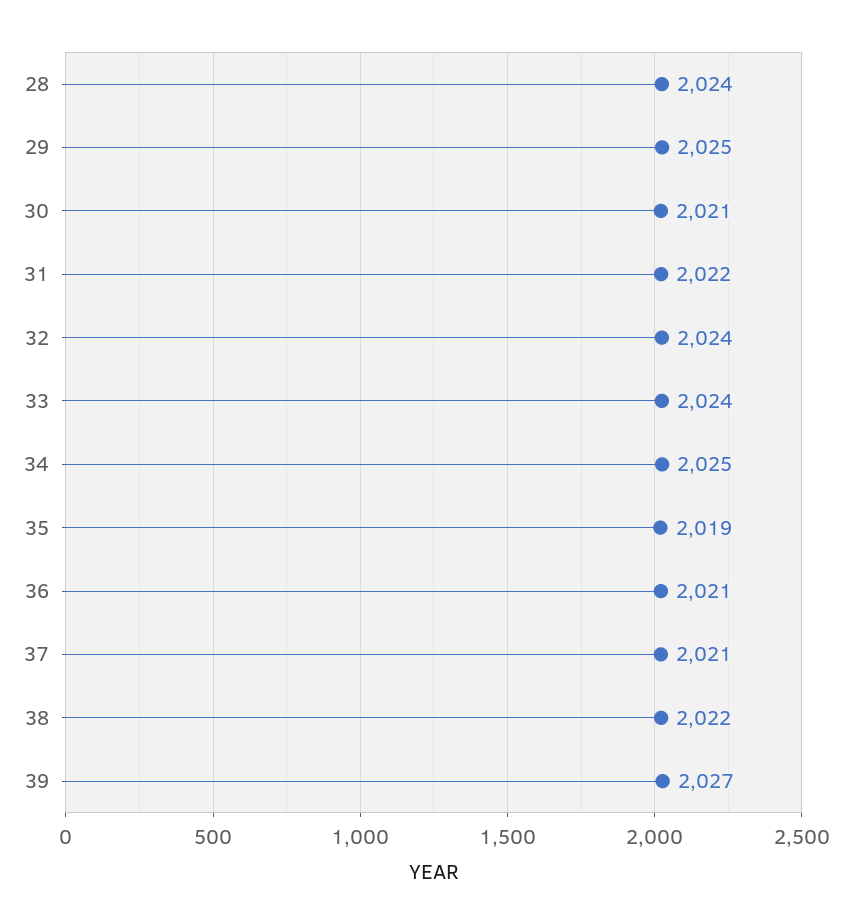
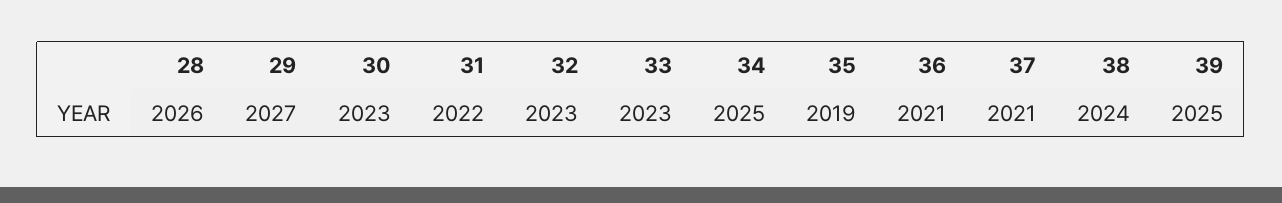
28: 2024 -> 2026
29: 2025 -> 2027
30: 2021 -> 2023
32: 2024 -> 2023
33: 2024 -> 2023
38: 2022 -> 2024
39: 2027 -> 2025

